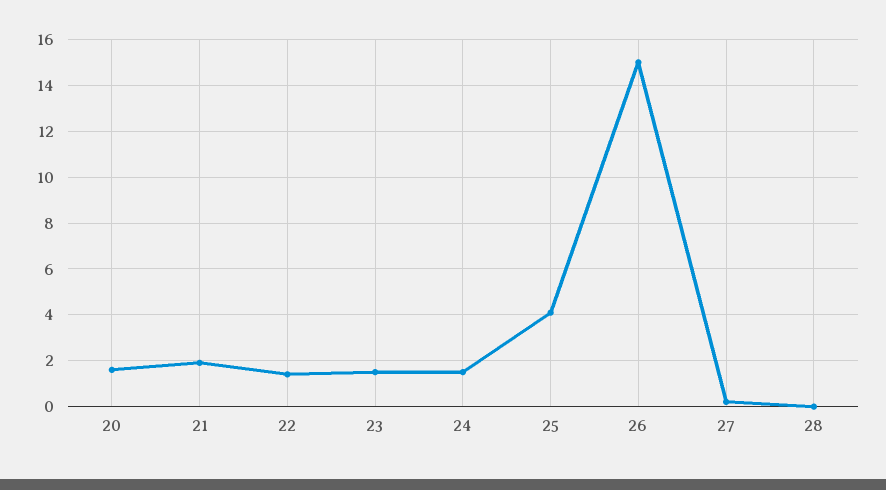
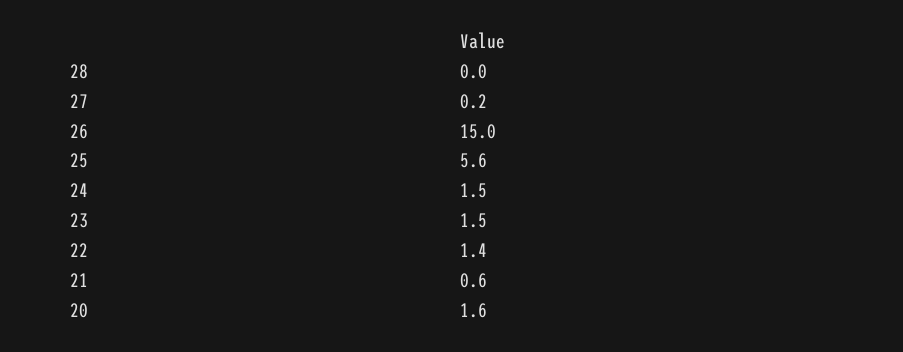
21: 2 -> 0.6
25: 4 -> 5.6

